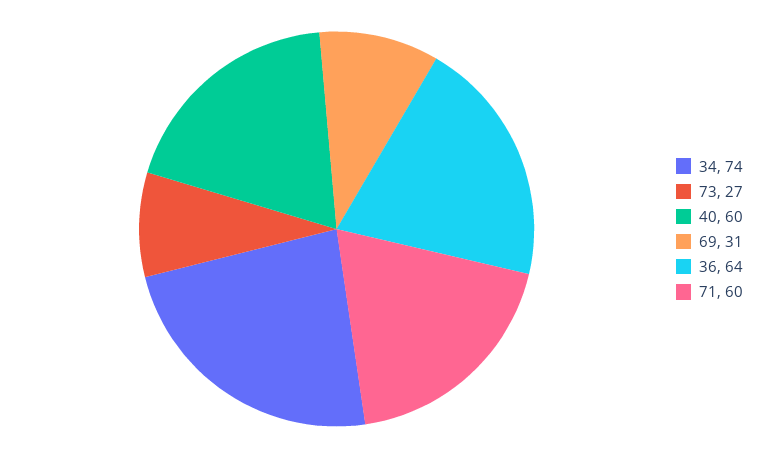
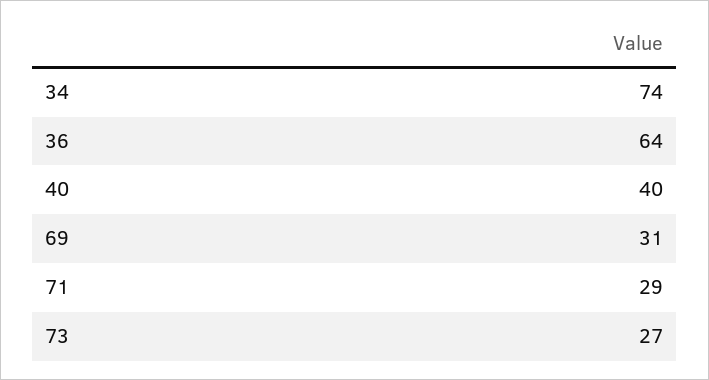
40: 60 -> 40
71: 60 -> 29

